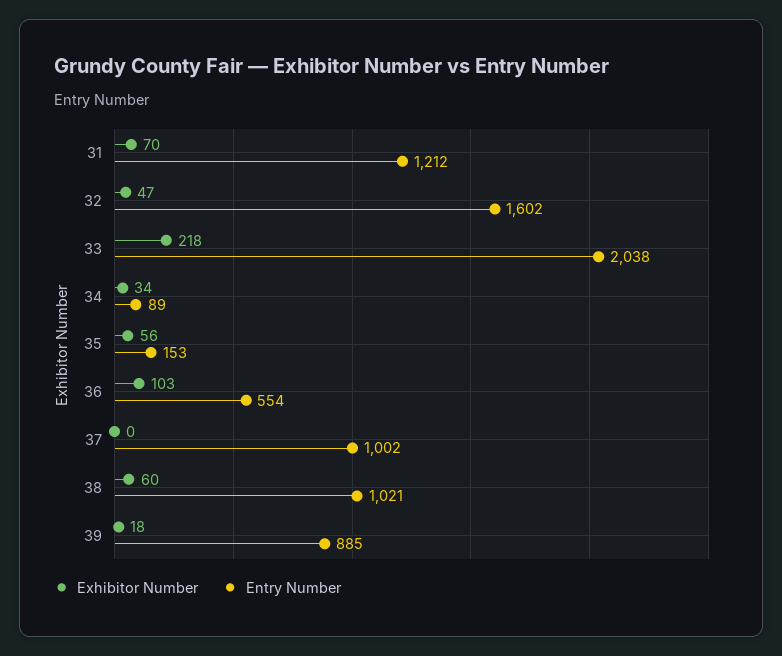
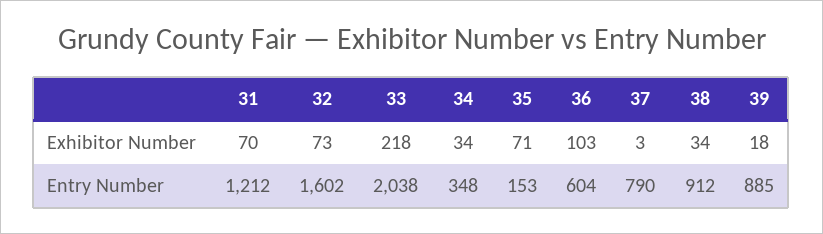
Exhibitor Number, 32: 47 -> 73
Entry Number, 34: 89 -> 348
Exhibitor Number, 35: 56 -> 71
Entry Number, 36: 554 -> 604
Exhibitor Number, 37: 0 -> 3
Entry Number, 37: 1002 -> 790
Exhibitor Number, 38: 60 -> 34
Entry Number, 38: 1021 -> 912

